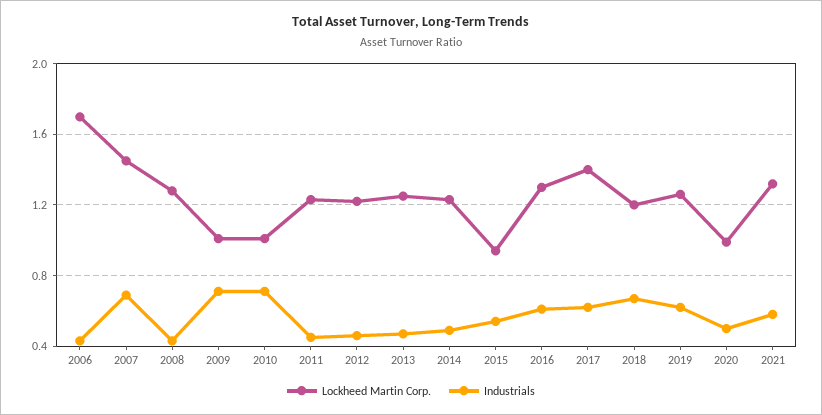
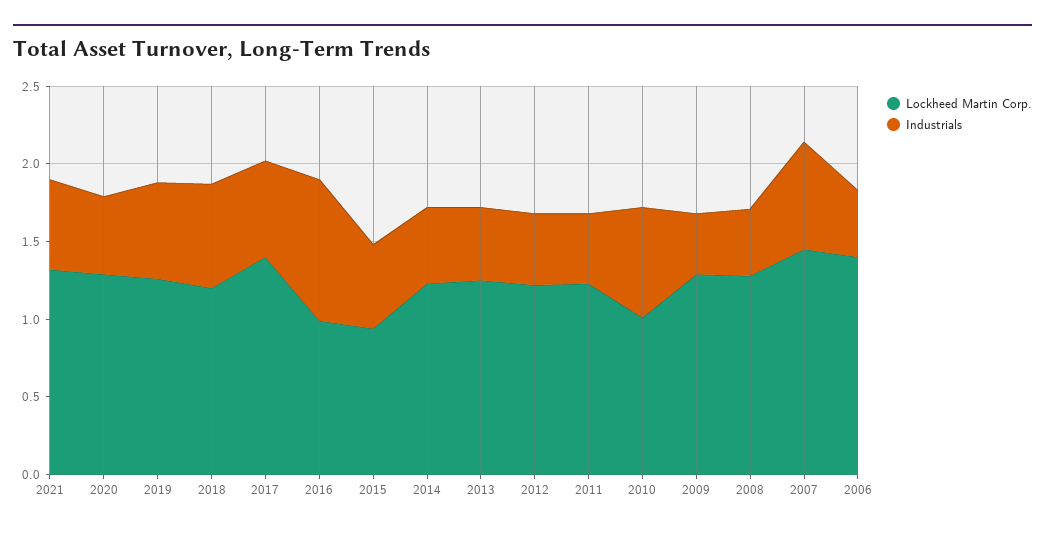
Lockheed Martin Corp., 2006: 1.7 -> 1.4
Lockheed Martin Corp., 2009: 1 -> 1.3
Industrials, 2009: 0.7 -> 0.4
Lockheed Martin Corp., 2016: 1.3 -> 1
Industrials, 2016: 0.6 -> 0.9
Lockheed Martin Corp., 2020: 1 -> 1.3

